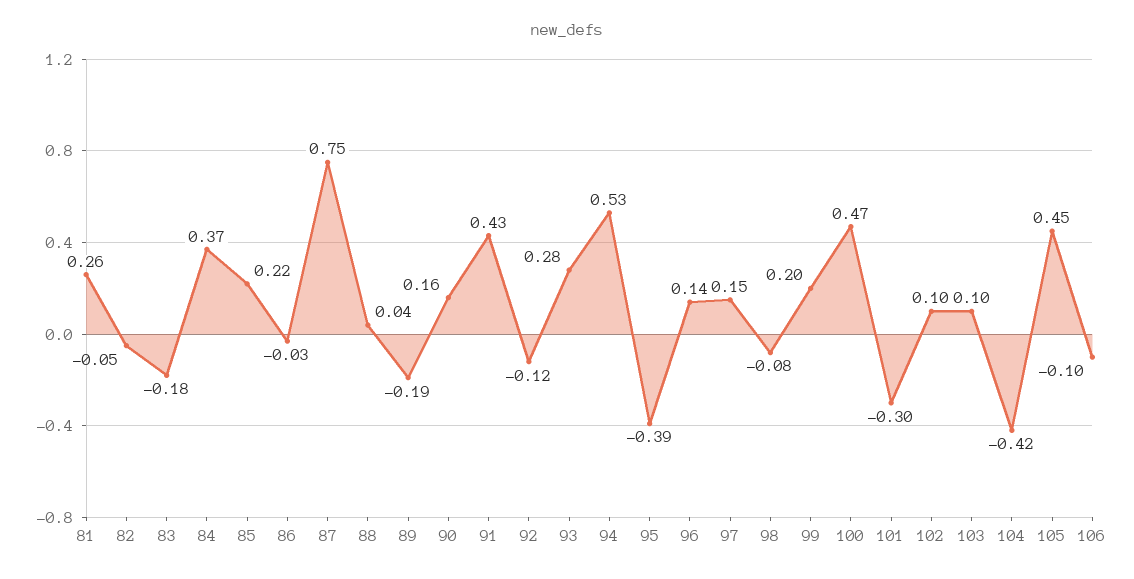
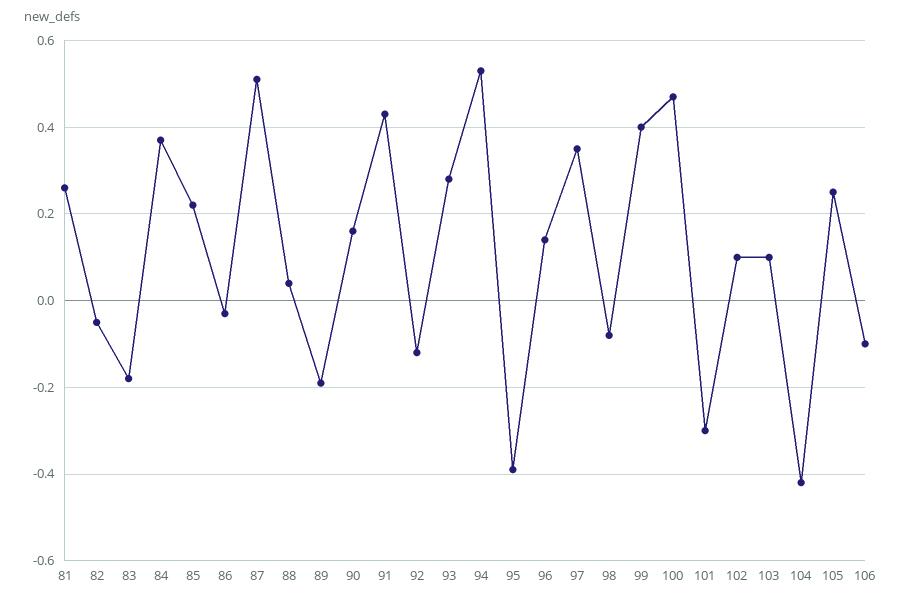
87: 0.75 -> 0.5
97: 0.15 -> 0.35
99: 0.2 -> 0.4
105: 0.45 -> 0.25

